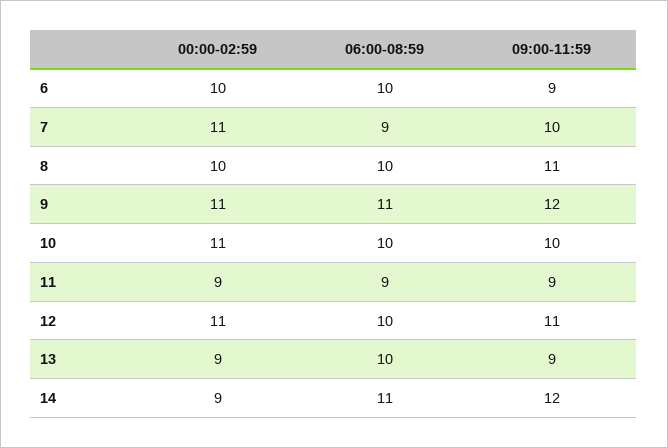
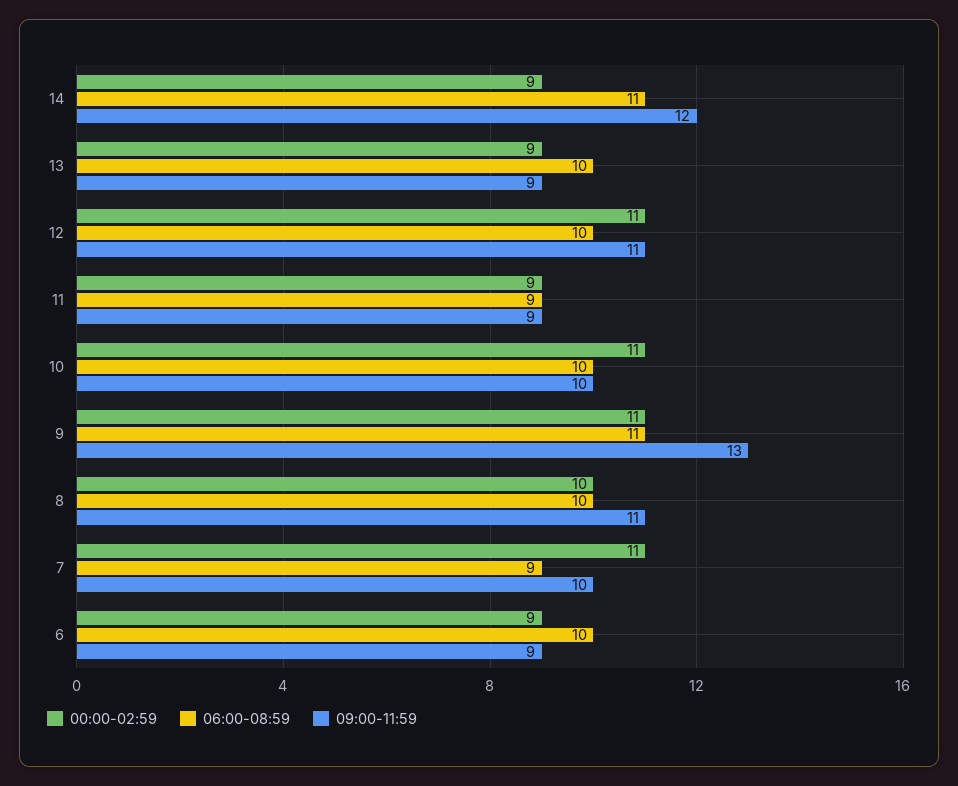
00:00-02:59, 6: 10 -> 9
09:00-11:59, 9: 12 -> 13

